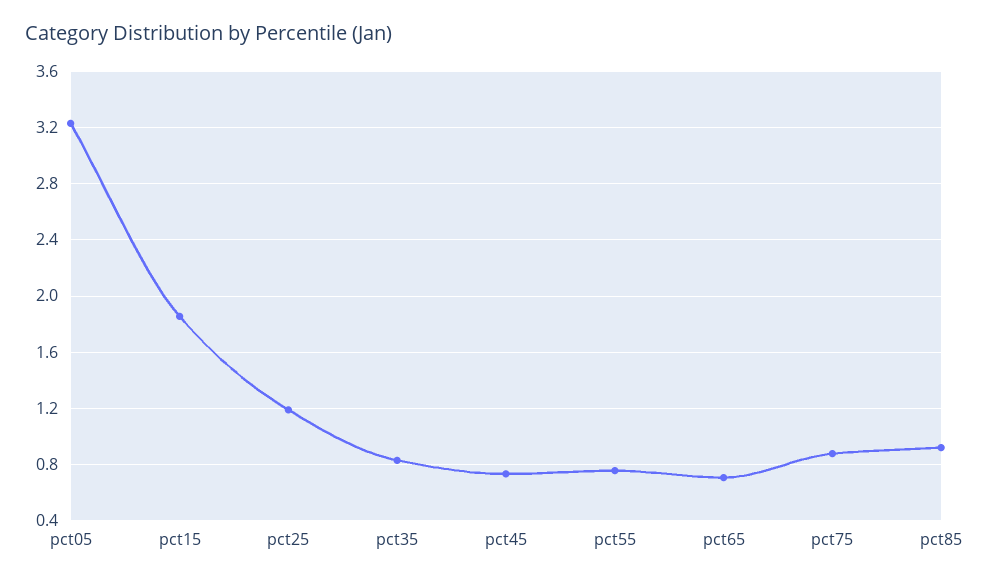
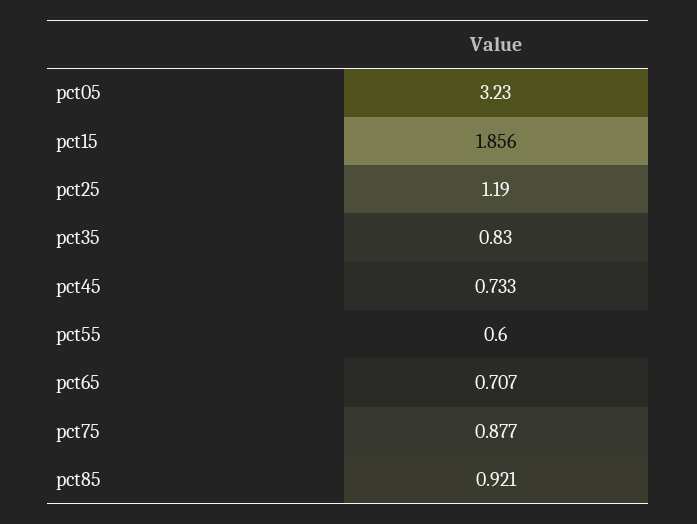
pct55: 0.75 -> 0.6

